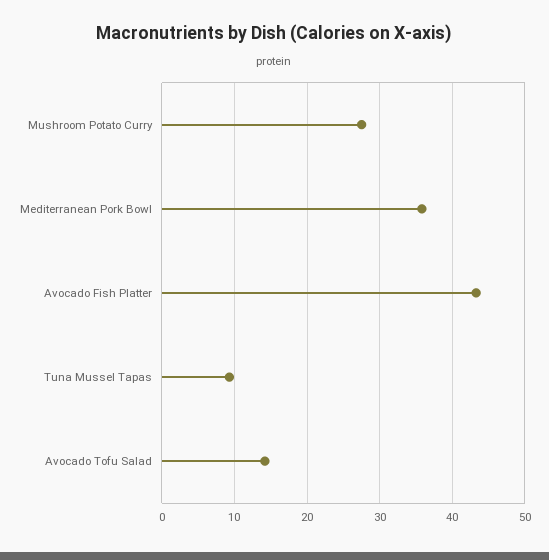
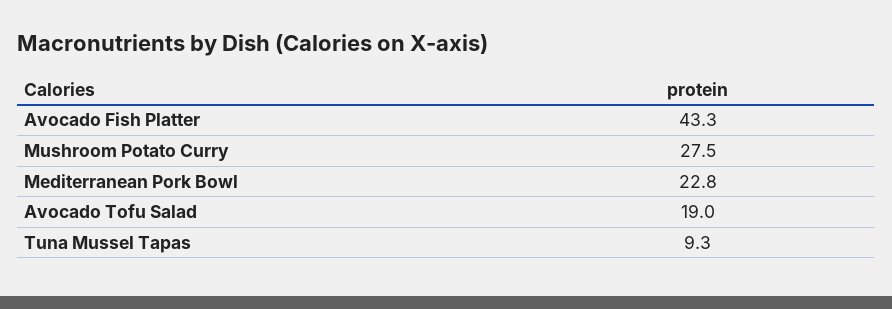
Mediterranean Pork Bowl: 36 -> 22.8
Avocado Tofu Salad: 14 -> 19

